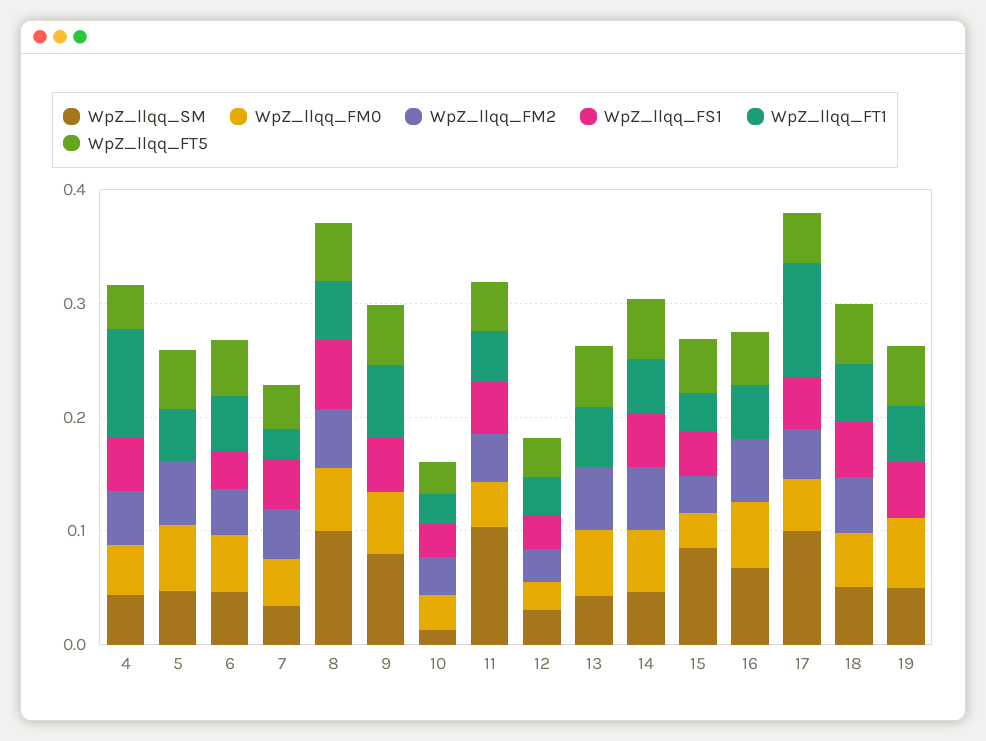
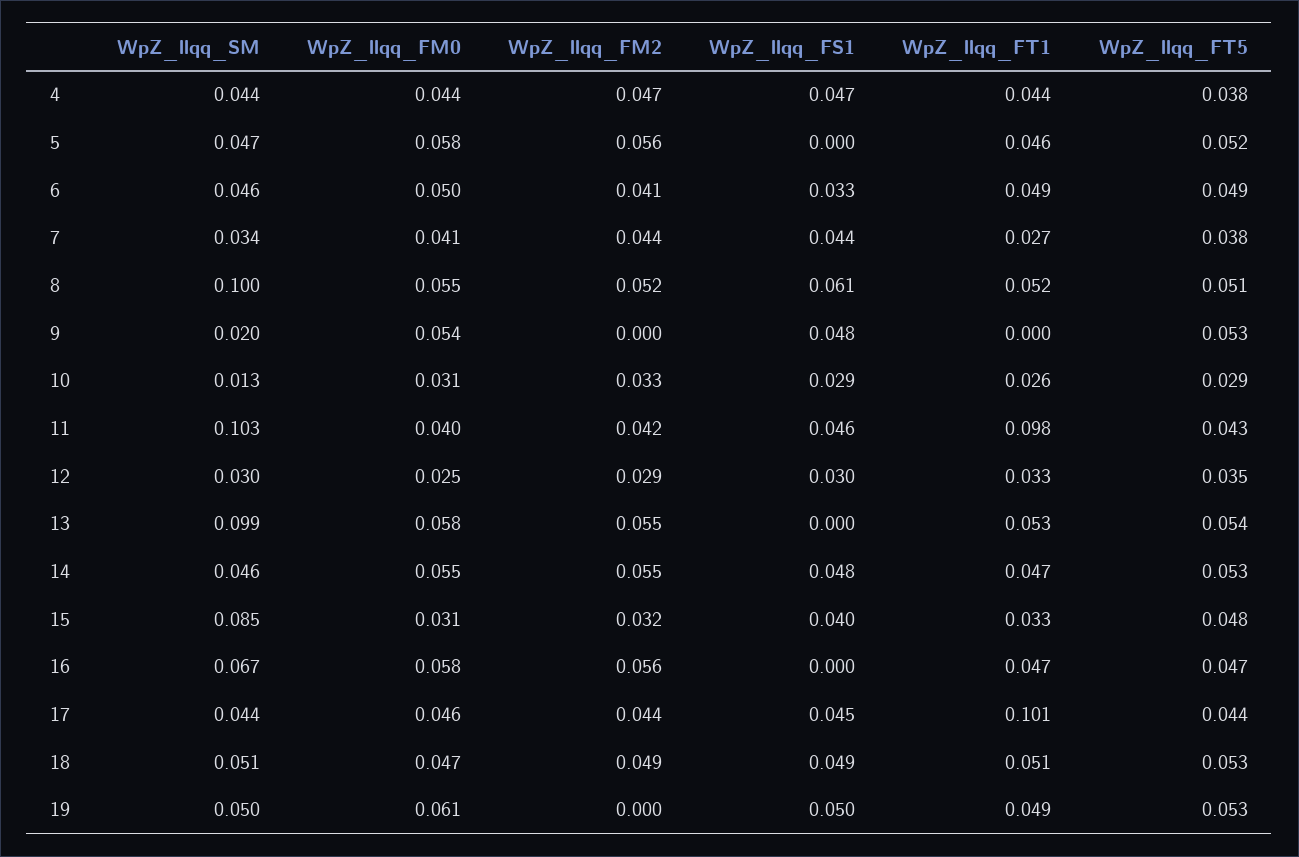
WpZ_llqq_FT1, 4: 0.1 -> 0.044
WpZ_llqq_SM, 9: 0.08 -> 0.02
WpZ_llqq_FT1, 9: 0.06 -> 0
WpZ_llqq_FT1, 11: 0.04 -> 0.098
WpZ_llqq_SM, 13: 0.04 -> 0.099
WpZ_llqq_SM, 17: 0.1 -> 0.044

